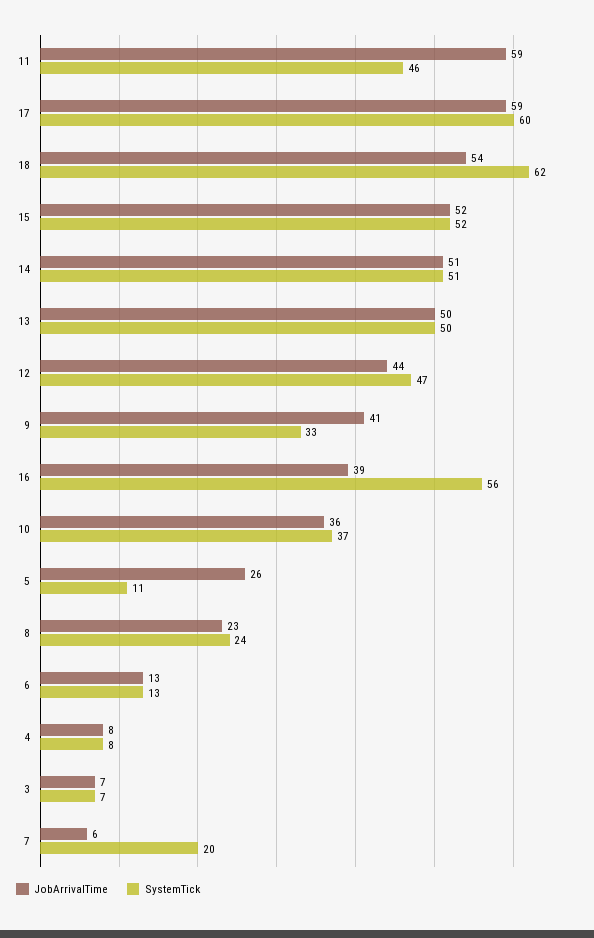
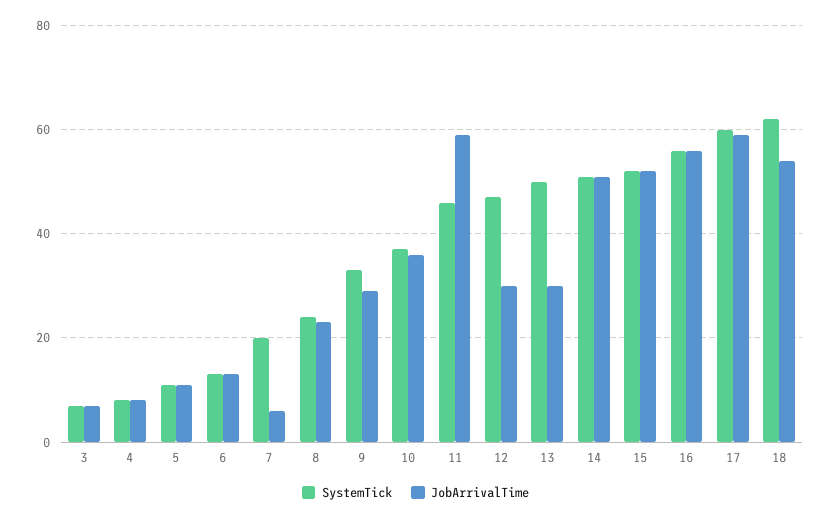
JobArrivalTime, 13: 50 -> 30
JobArrivalTime, 12: 44 -> 30
JobArrivalTime, 9: 41 -> 30
JobArrivalTime, 16: 39 -> 55
JobArrivalTime, 5: 26 -> 10

